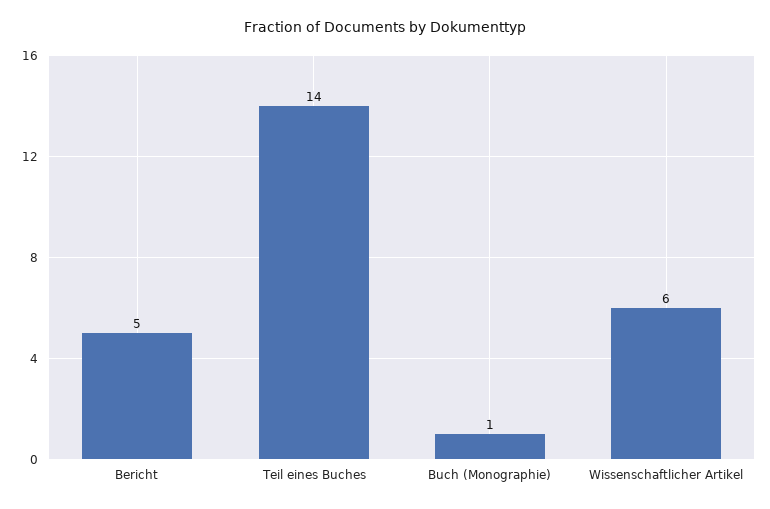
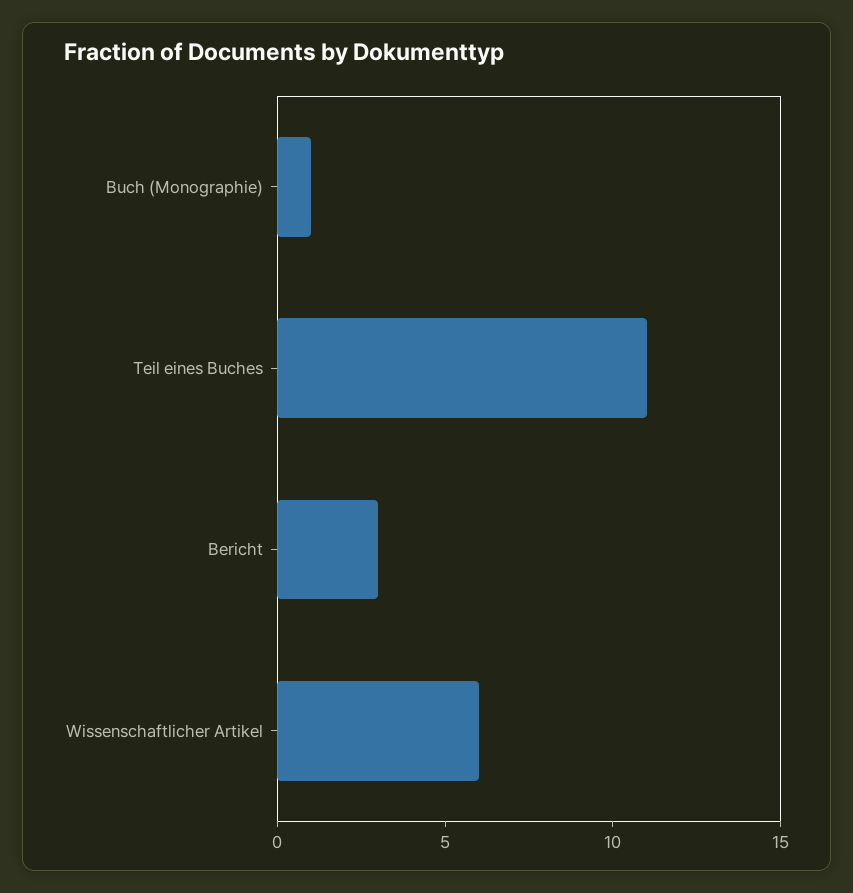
Bericht: 5 -> 3
Teil eines Buches: 14 -> 11

